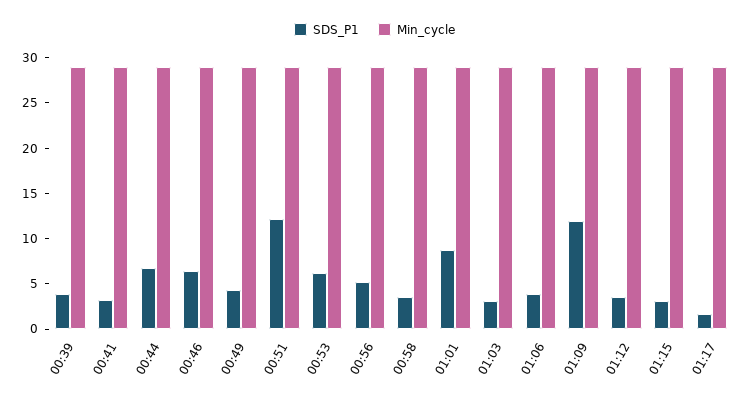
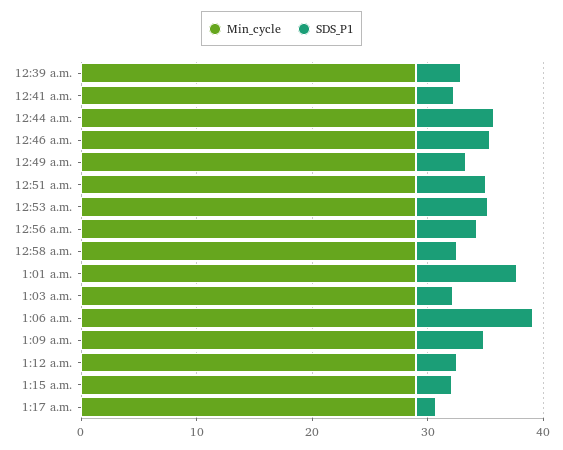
SDS_P1, 00:51: 12 -> 6
SDS_P1, 01:06: 4 -> 10
SDS_P1, 01:09: 12 -> 6

